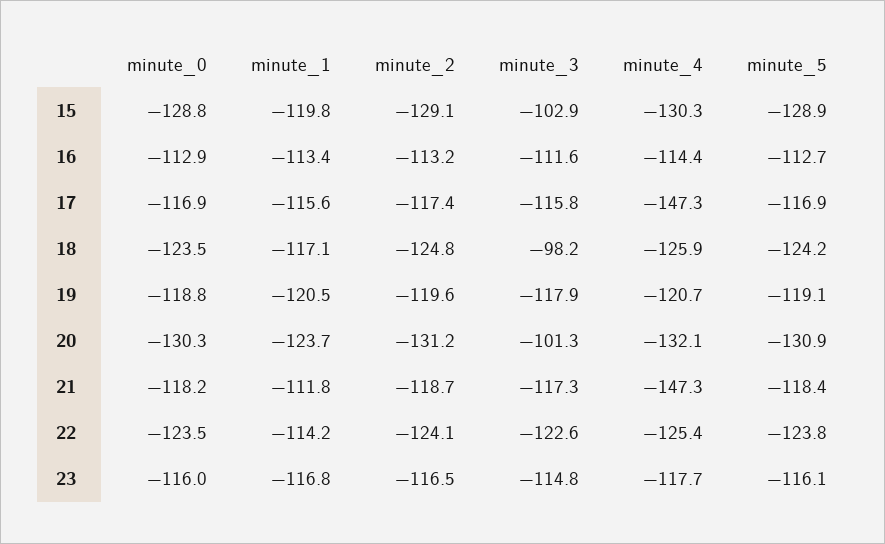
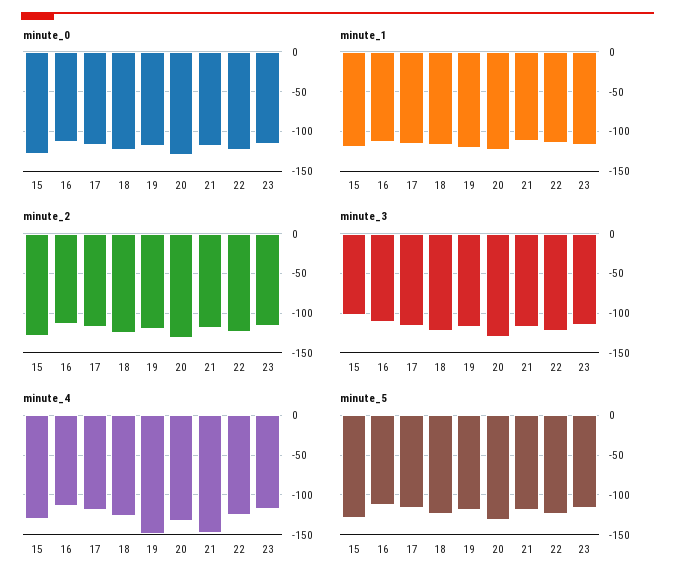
minute_4, 17: -147.3 -> -120
minute_3, 18: -98.2 -> -120
minute_4, 19: -120.7 -> -150
minute_3, 20: -101.3 -> -130

